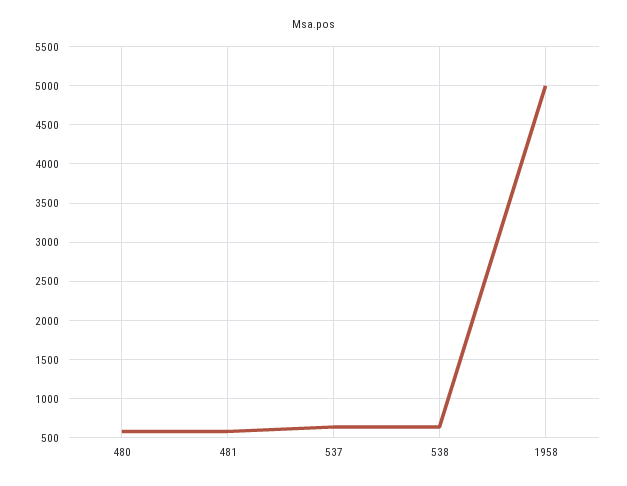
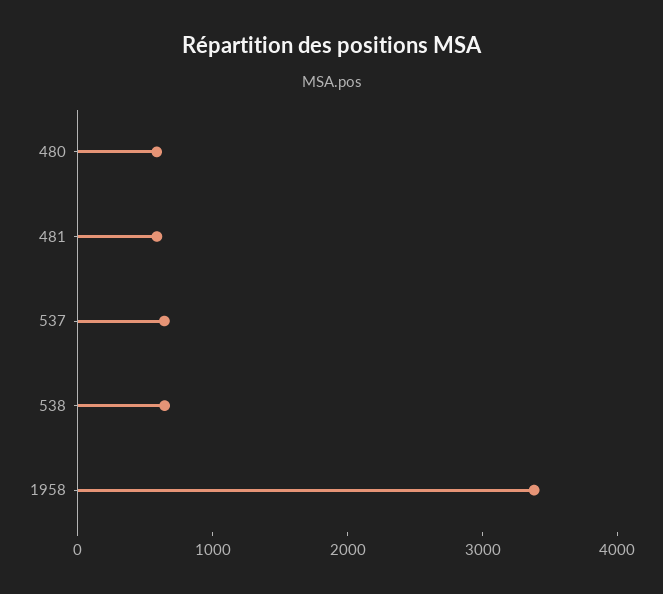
1958: 5000 -> 3400

